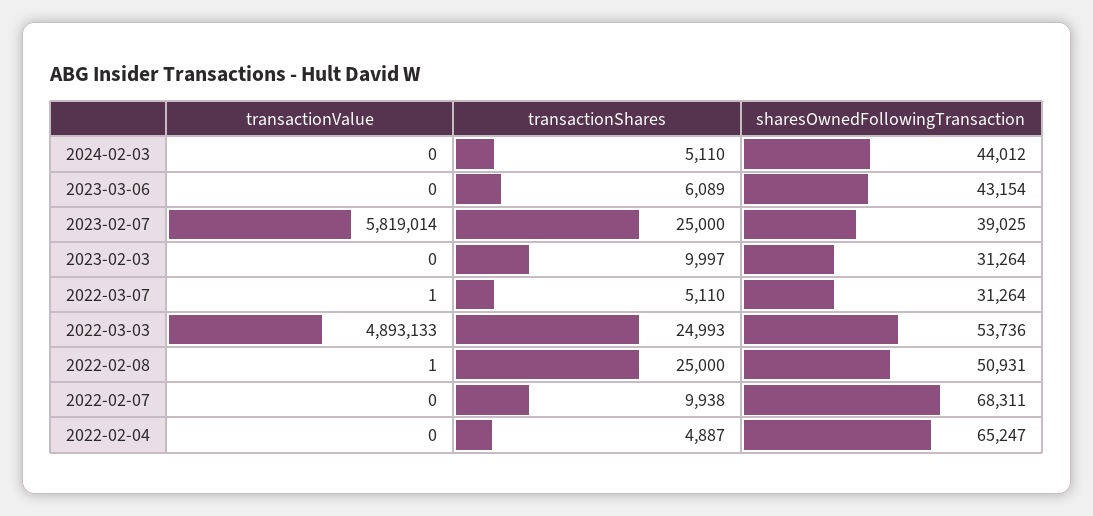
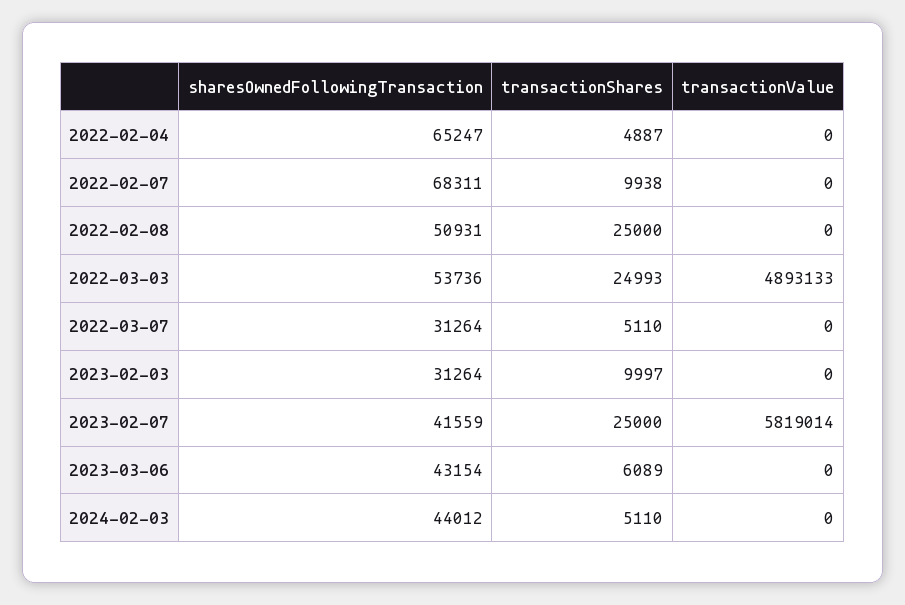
sharesOwnedFollowingTransaction, 2023-02-07: 39025 -> 41559
transactionValue, 2022-03-07: 1 -> 0
transactionValue, 2022-02-08: 1 -> 0

